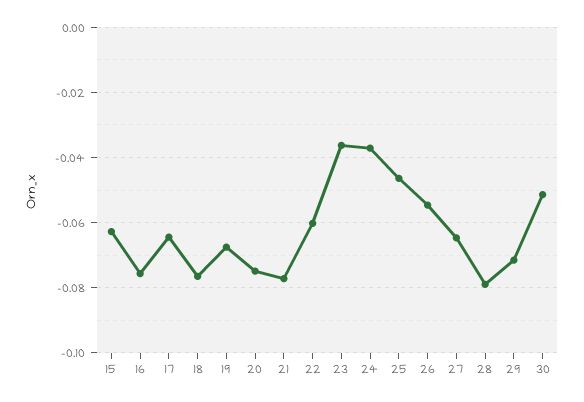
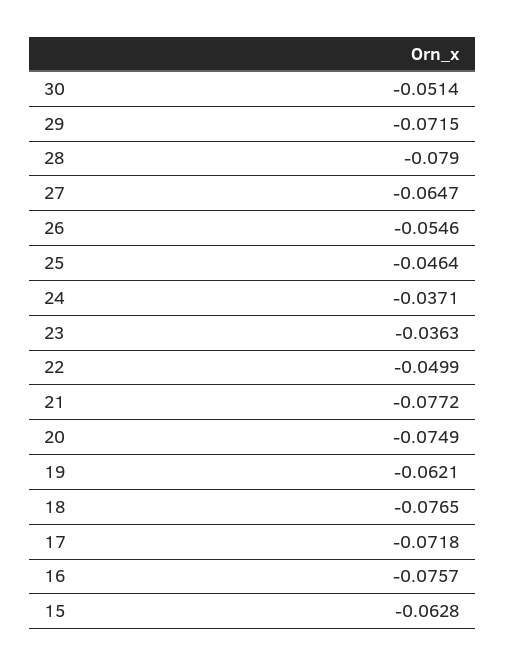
17: -0.064 -> -0.0718
19: -0.068 -> -0.0621
22: -0.06 -> -0.0499

